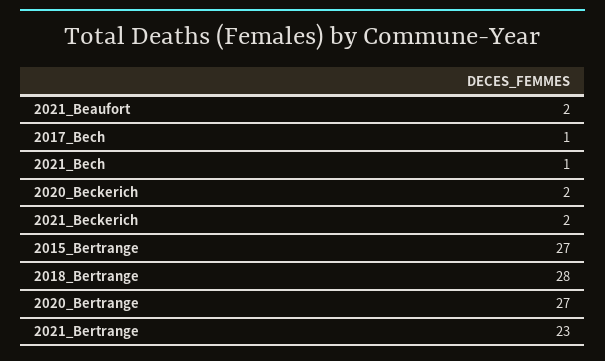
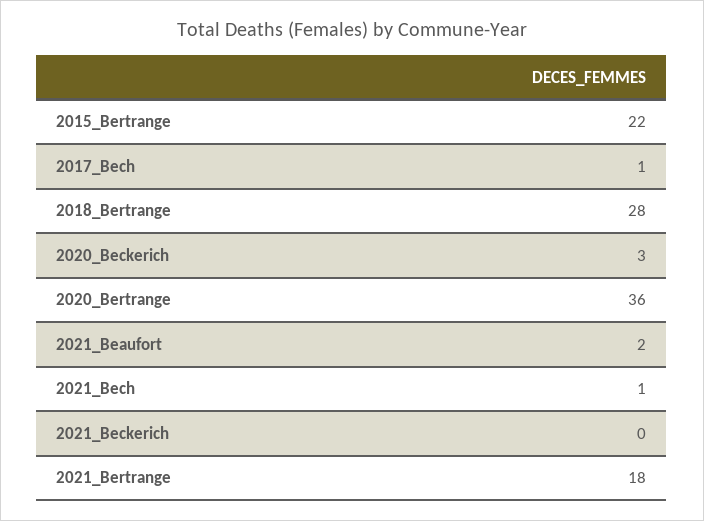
2020_Beckerich: 2 -> 3
2021_Beckerich: 2 -> 0
2015_Bertrange: 27 -> 22
2020_Bertrange: 27 -> 36
2021_Bertrange: 23 -> 18

